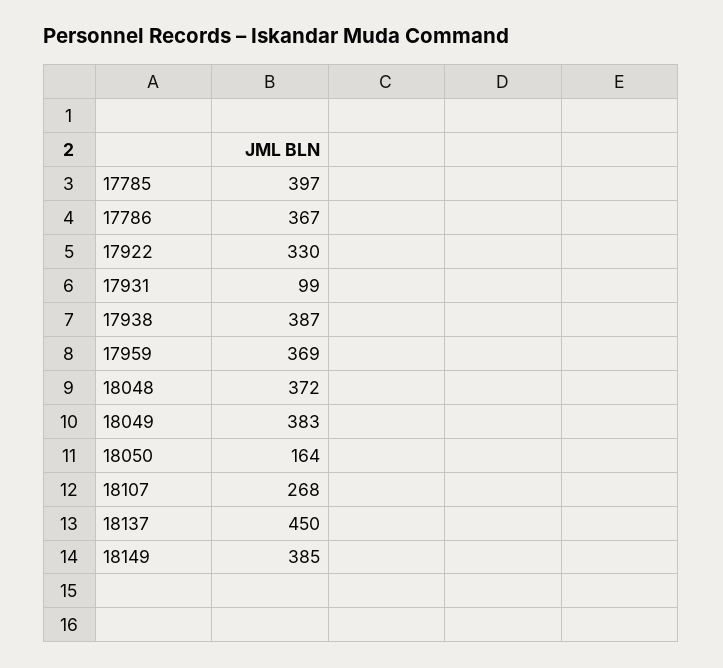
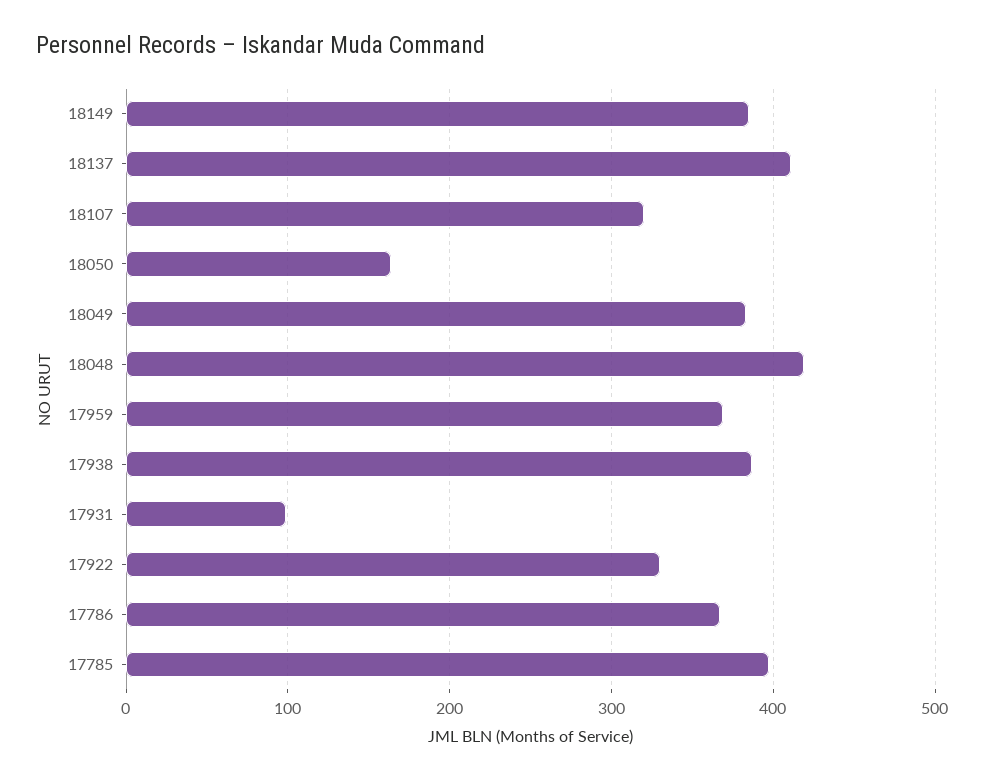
18048: 372 -> 420
18107: 268 -> 320
18137: 450 -> 410

